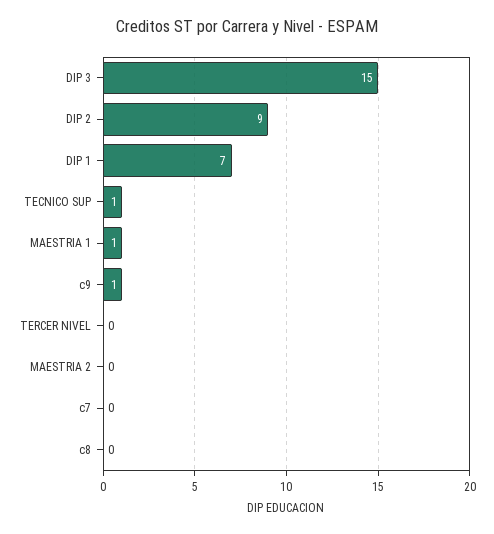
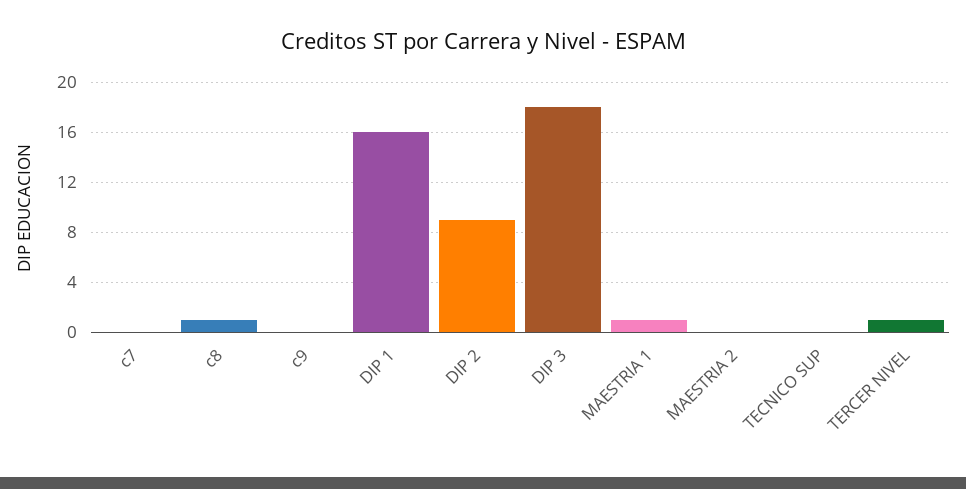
DIP 3: 15 -> 18
DIP 1: 7 -> 16
TECNICO SUP: 1 -> 0
c9: 1 -> 0
TERCER NIVEL: 0 -> 1
c8: 0 -> 1

